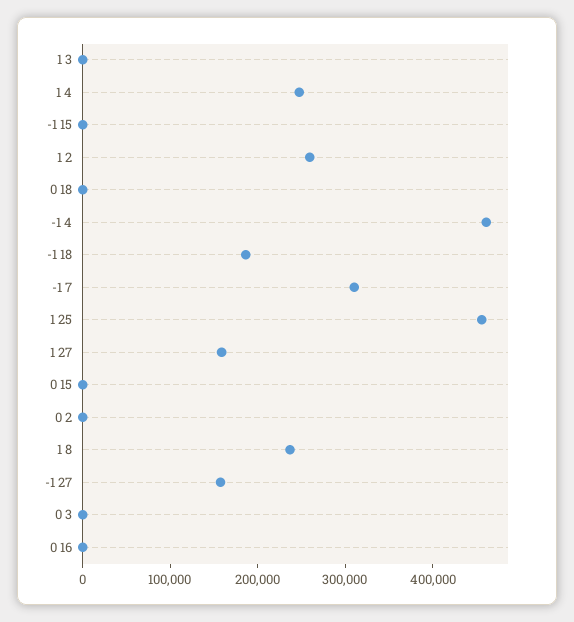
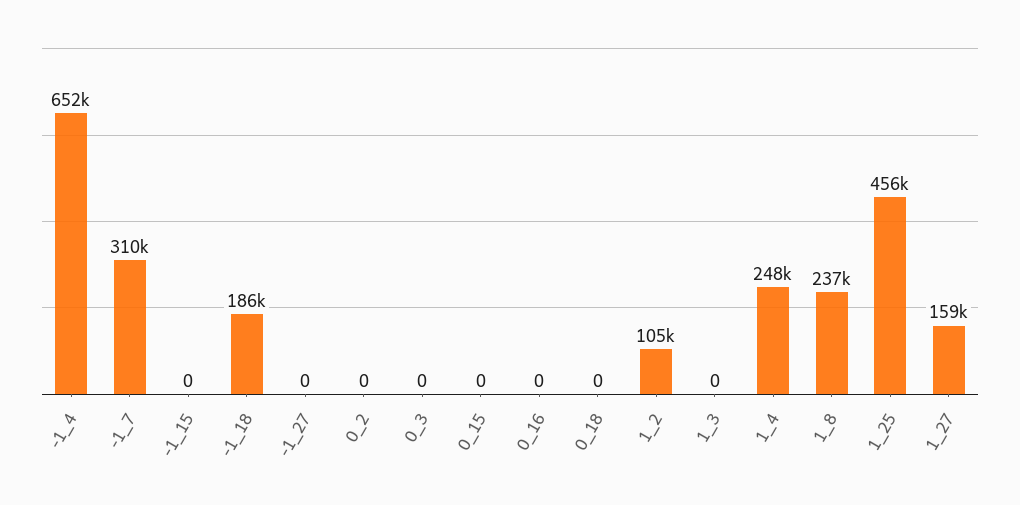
1 2: 260000 -> 105000
-1 4: 460000 -> 652000
-1 27: 160000 -> 0

